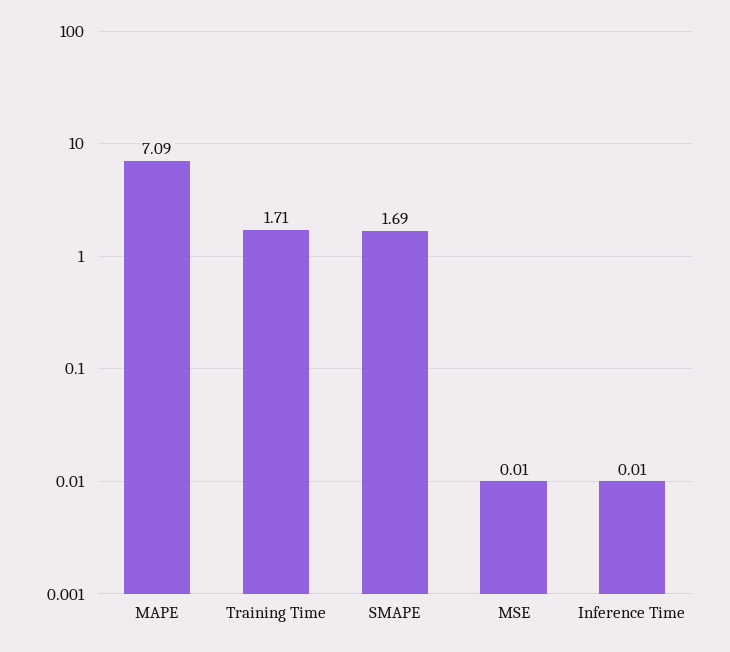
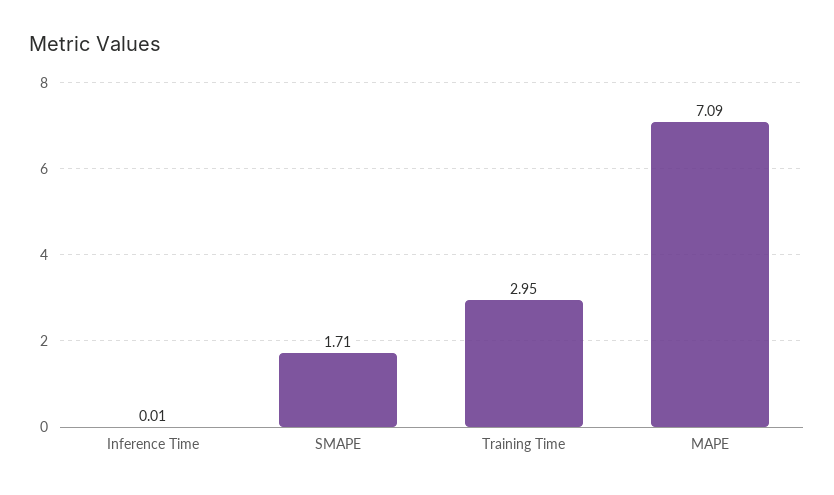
Training Time: 1.71 -> 2.95
SMAPE: 1.69 -> 1.71
MSE: 0.01 -> none

